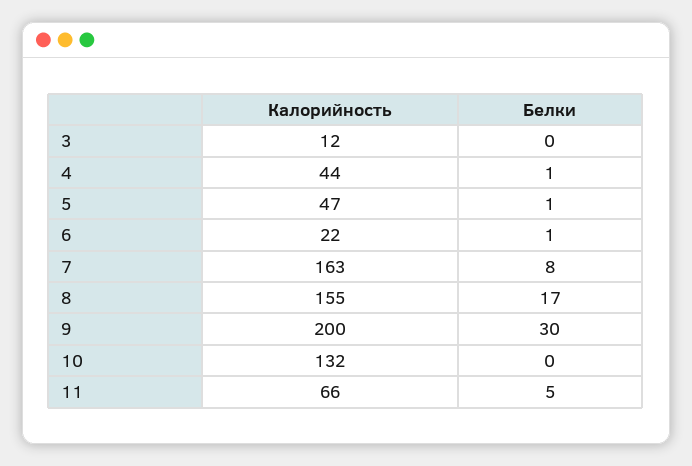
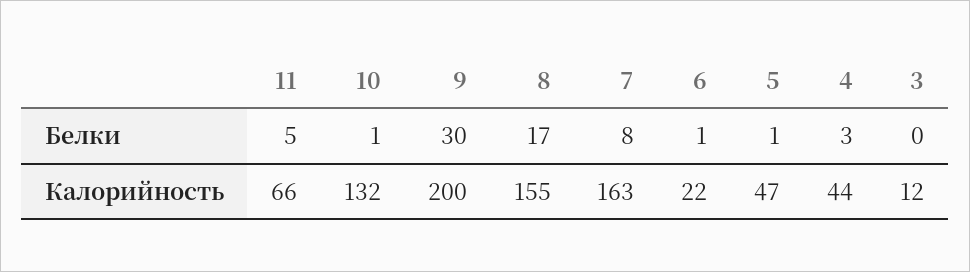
Белки, 4: 1 -> 3
Белки, 10: 0 -> 1

